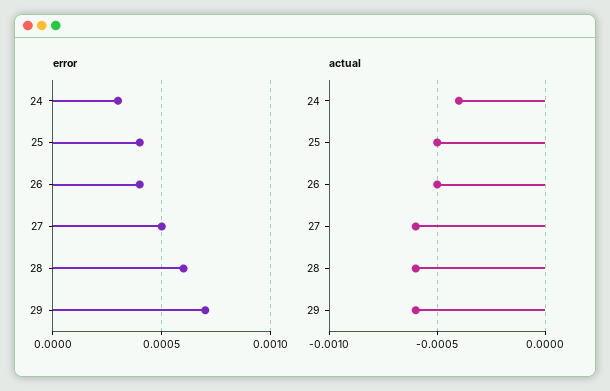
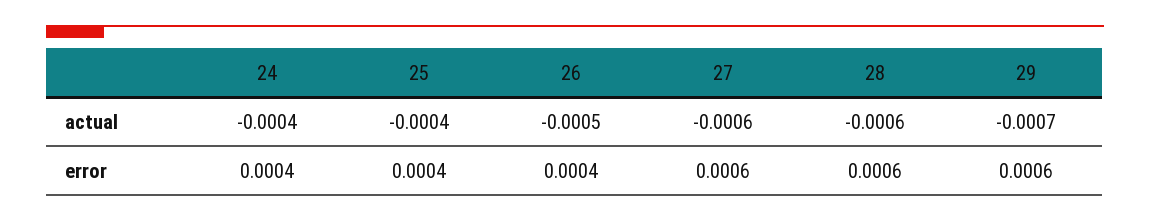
error, 24: 0.0003 -> 0.0004
error, 27: 0.0005 -> 0.0006
error, 29: 0.0007 -> 0.0006
actual, 25: -0.0005 -> -0.0004
actual, 29: -0.0006 -> -0.0007

